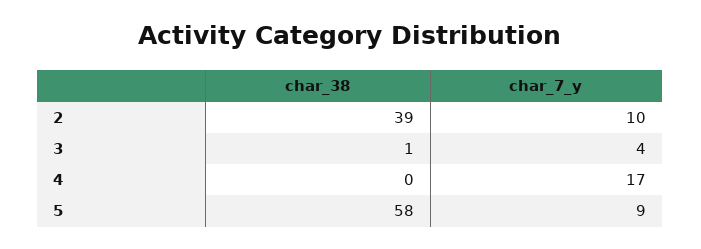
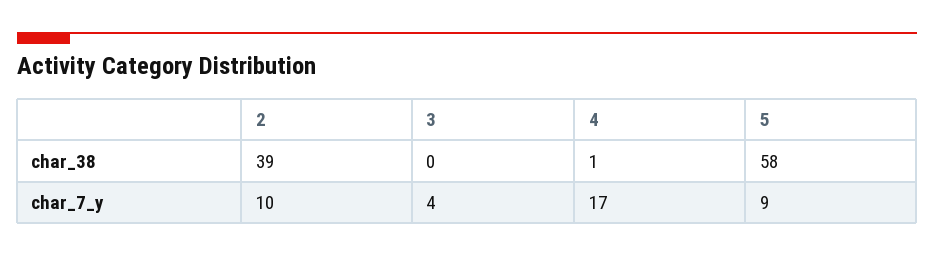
char_38, 3: 1 -> 0
char_38, 4: 0 -> 1

